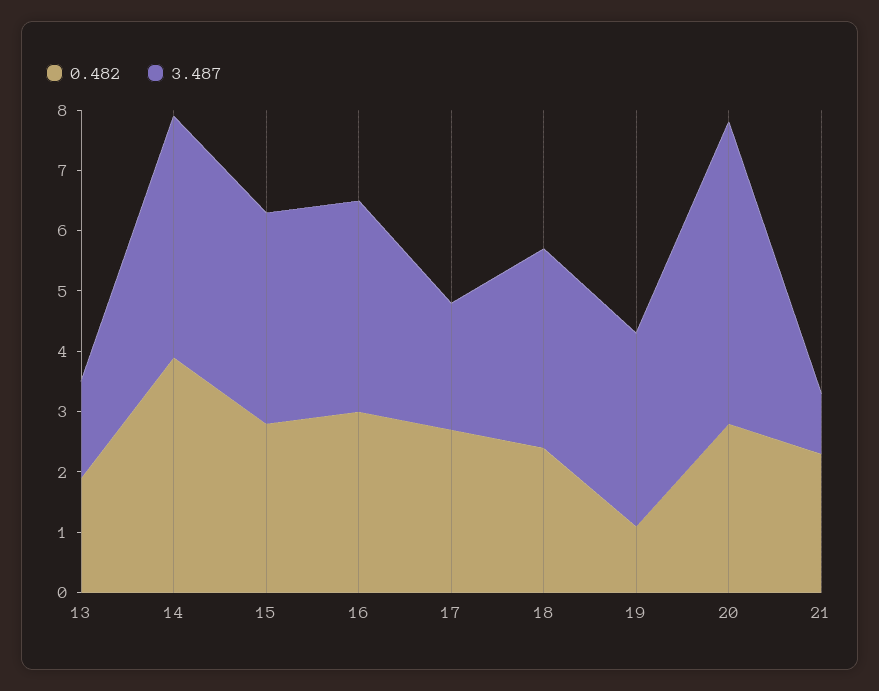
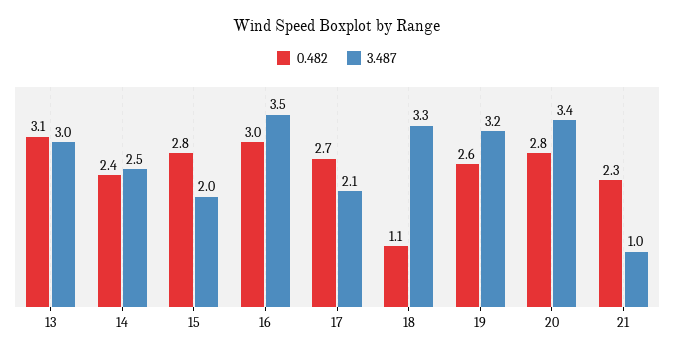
0.482, 13: 2 -> 3.1
3.487, 13: 1.5 -> 3
0.482, 14: 4 -> 2.4
3.487, 14: 4 -> 2.5
3.487, 15: 3.5 -> 2
0.482, 18: 2.5 -> 1.1
0.482, 19: 1 -> 2.6
3.487, 20: 5 -> 3.4

